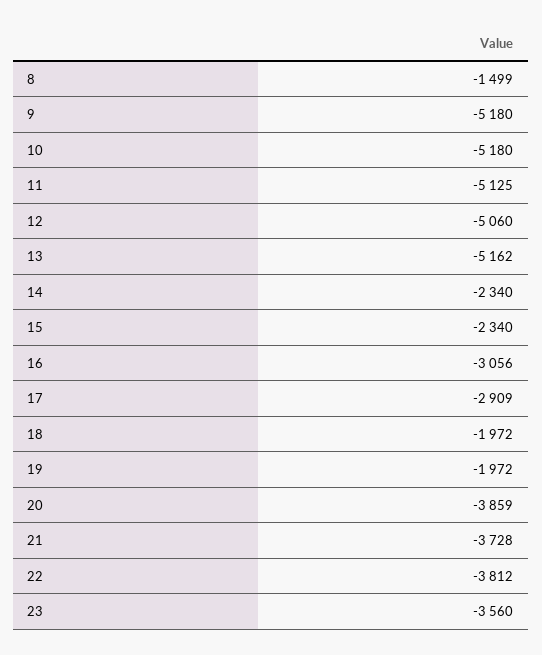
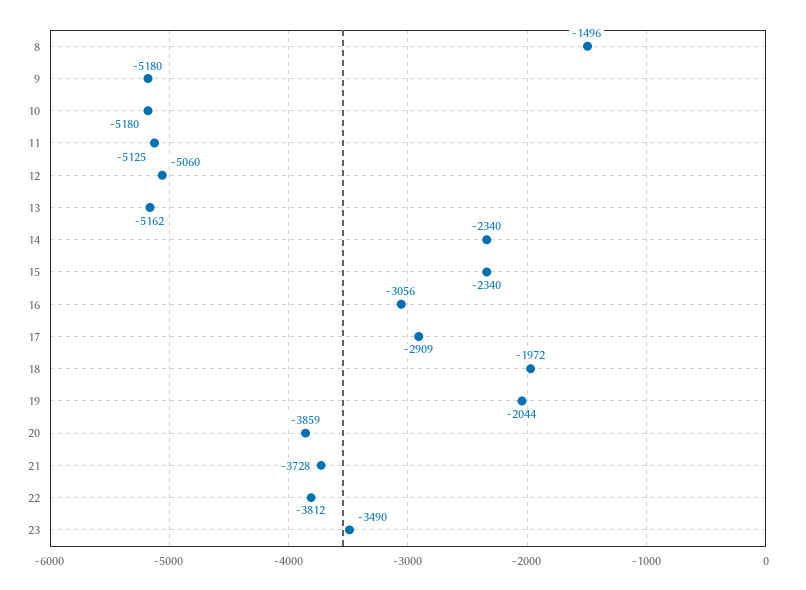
8: -1499 -> -1496
19: -1972 -> -2044
23: -3560 -> -3490

